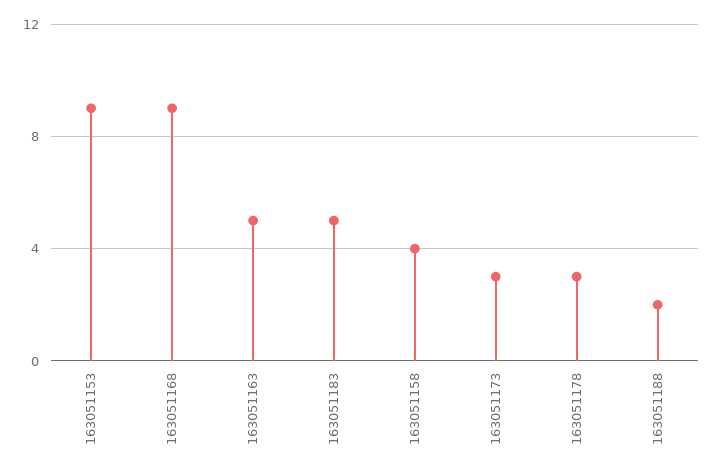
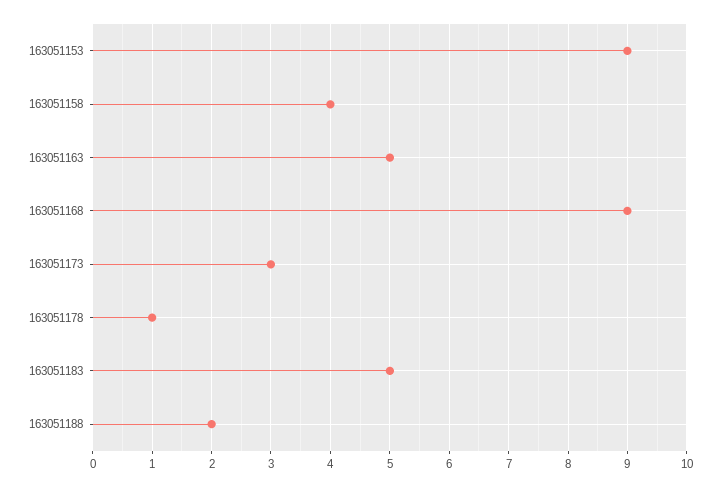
163051178: 3 -> 1

